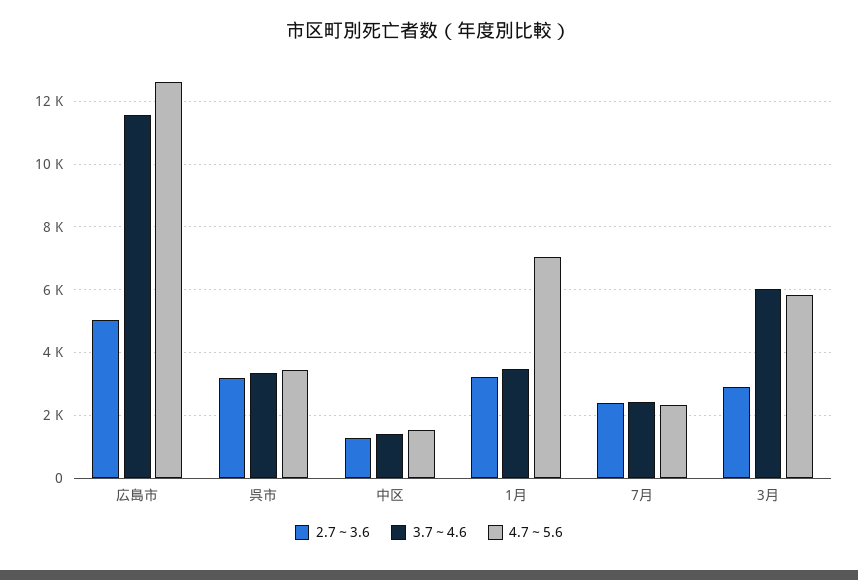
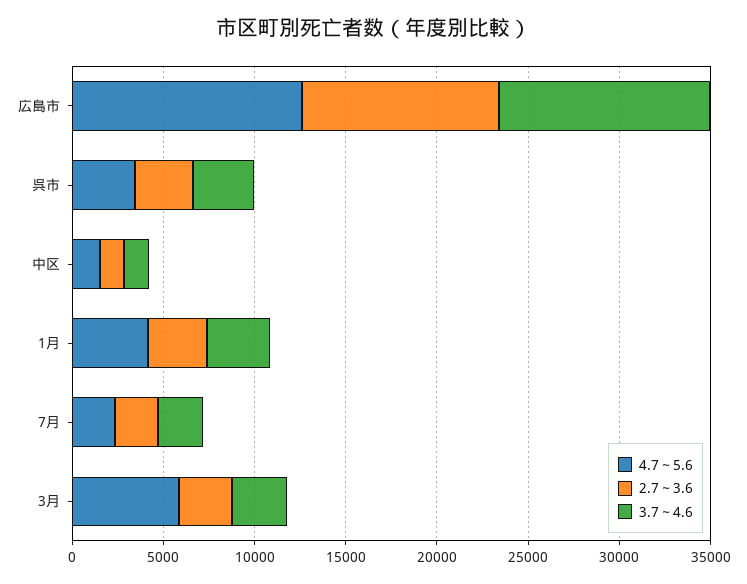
2.7～3.6, 広島市: 5000 -> 11000
4.7～5.6, 1月: 7000 -> 4000
3.7～4.6, 3月: 6000 -> 3000

